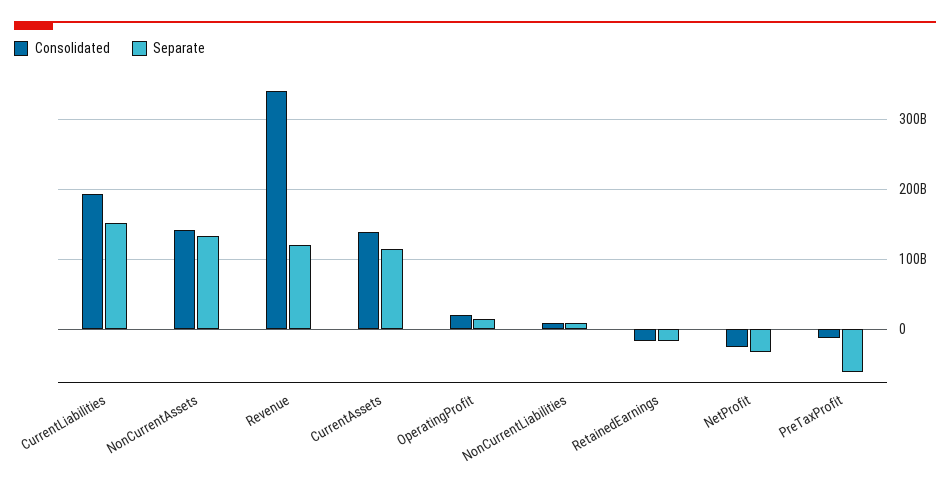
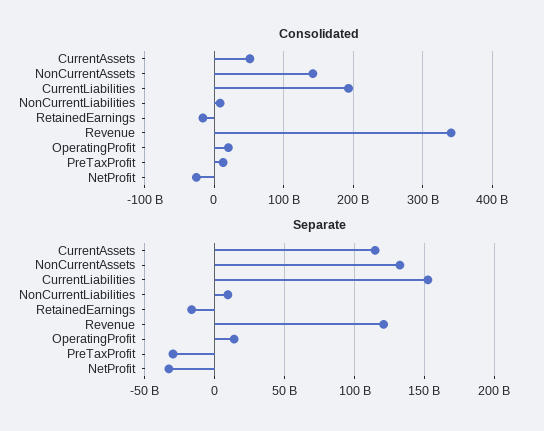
Consolidated, CurrentAssets: 140000000000 -> 50000000000
Consolidated, PreTaxProfit: -10000000000 -> 10000000000
Separate, PreTaxProfit: -60000000000 -> -30000000000

